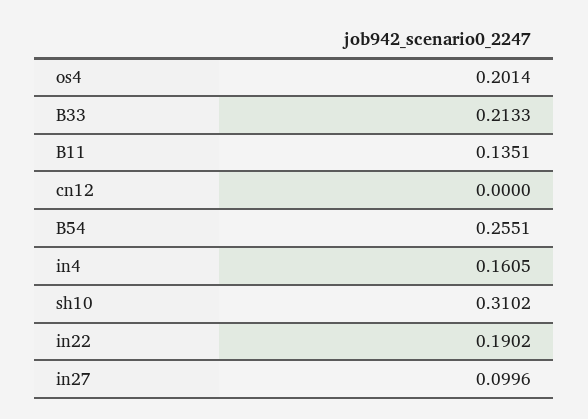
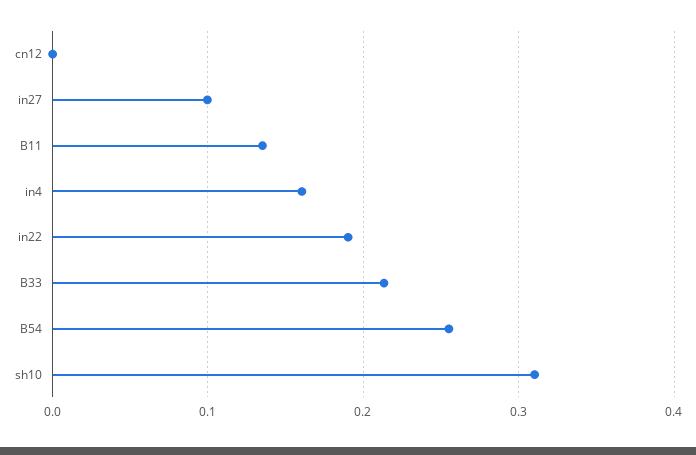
os4: 0.2014 -> none

